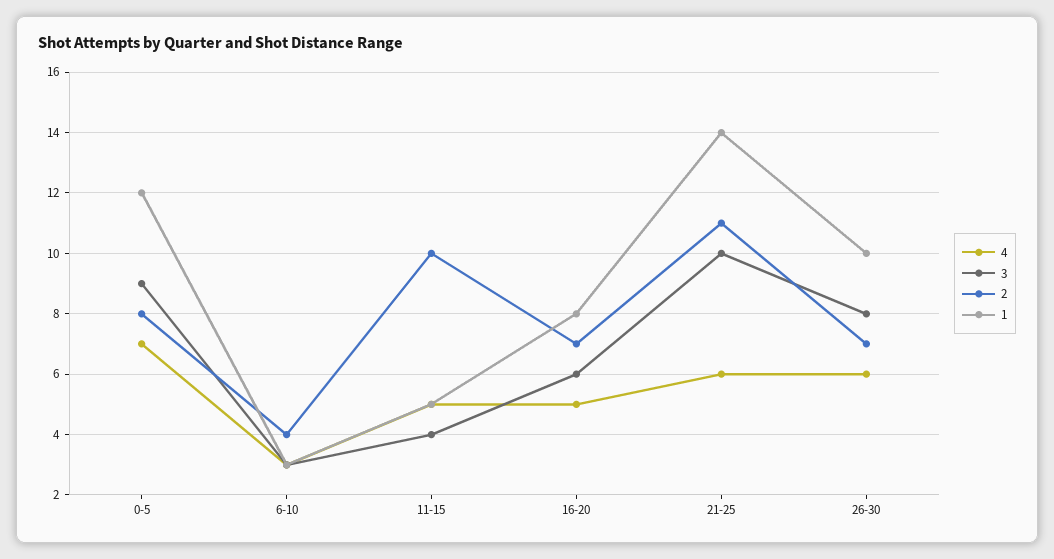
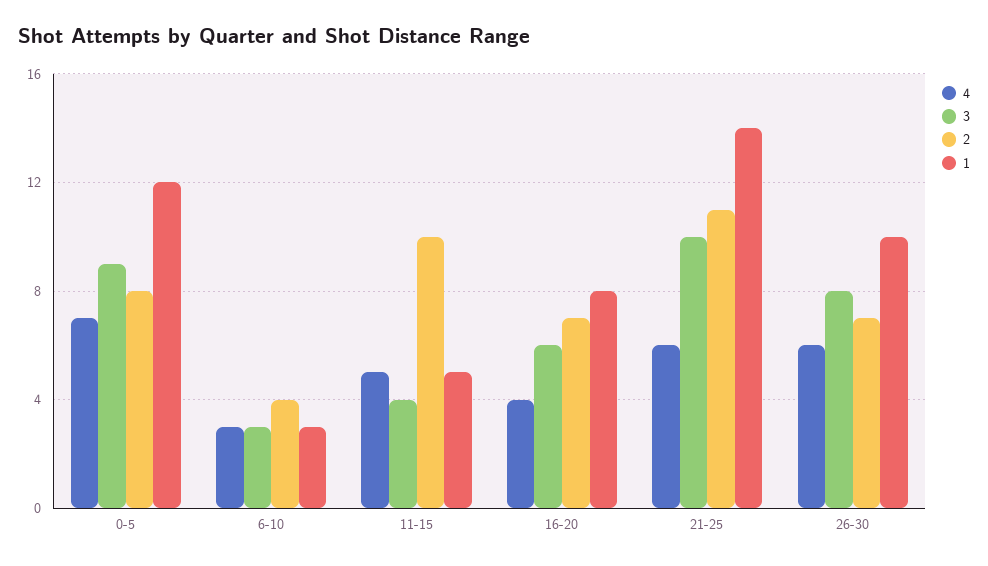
4, 16-20: 5 -> 4

